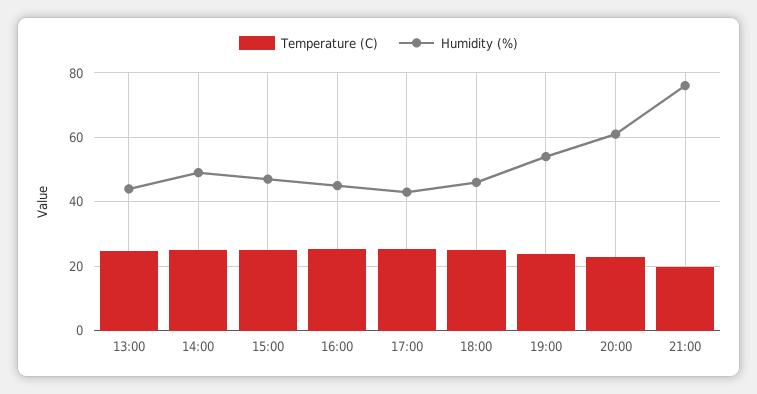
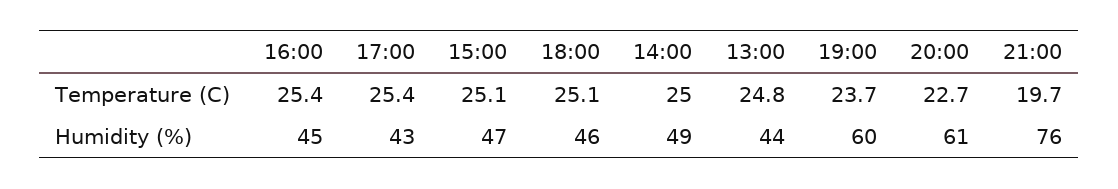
Humidity (%), 19:00: 54 -> 60

